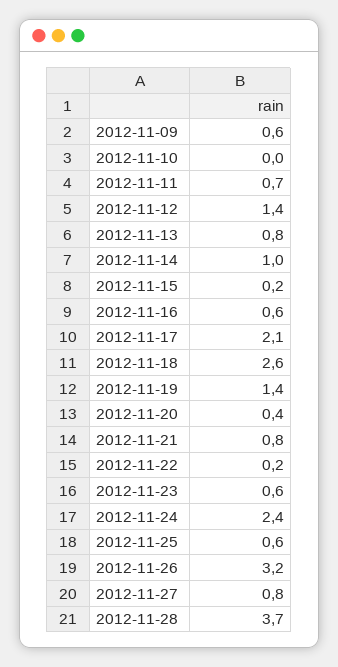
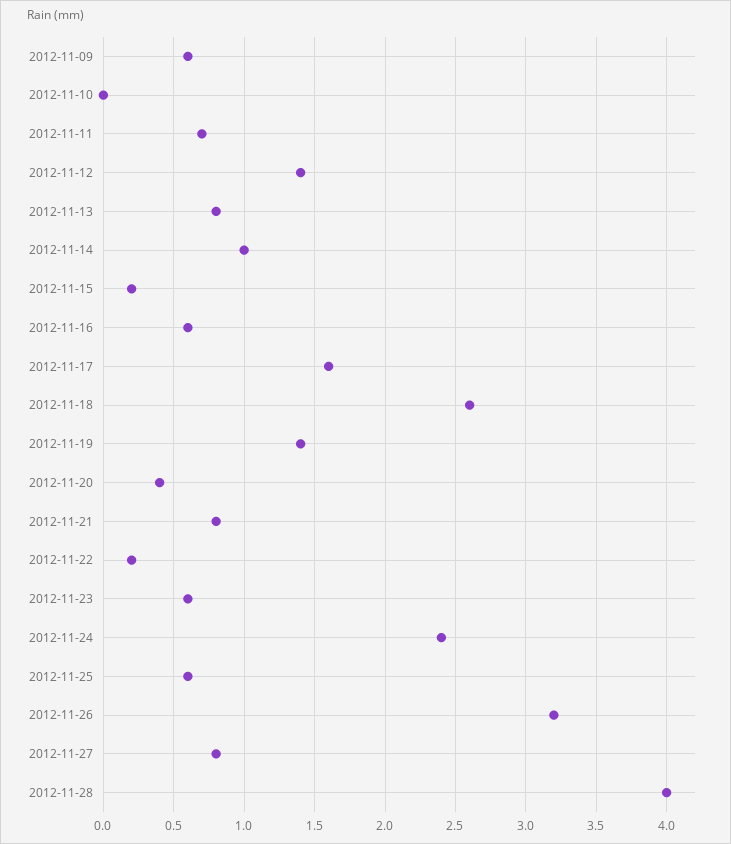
2012-11-17: 2.1 -> 1.6
2012-11-28: 3.7 -> 4

